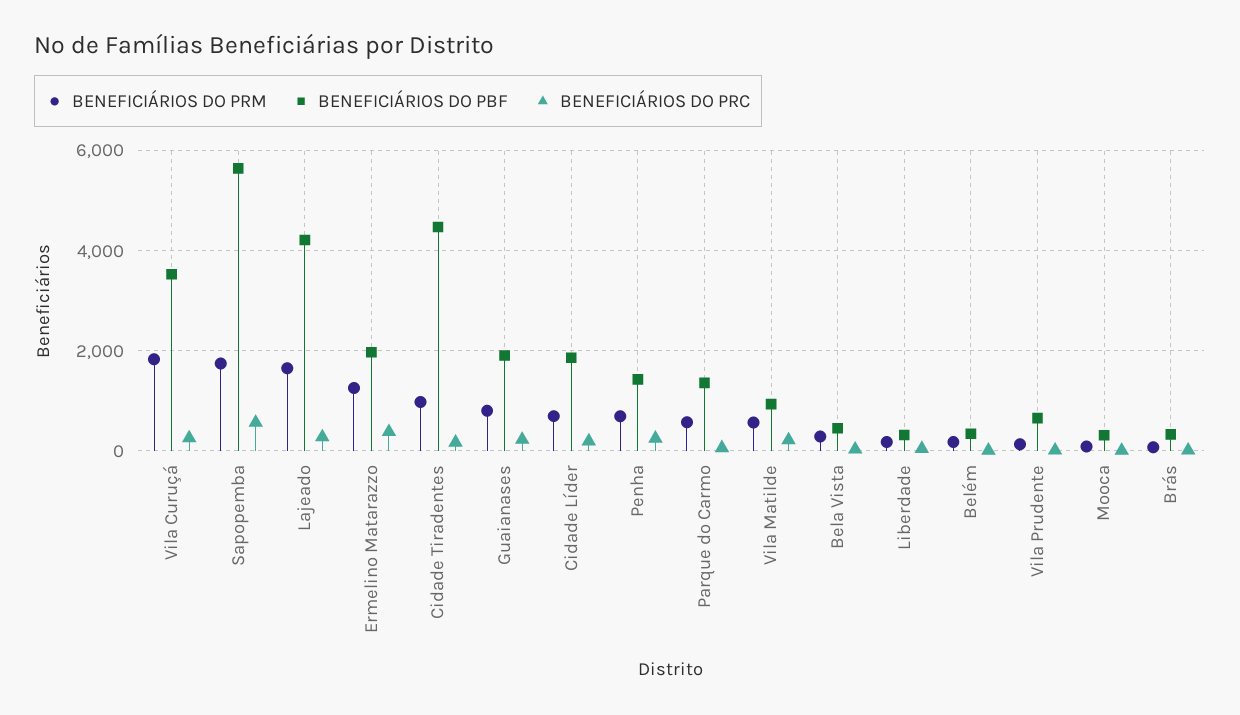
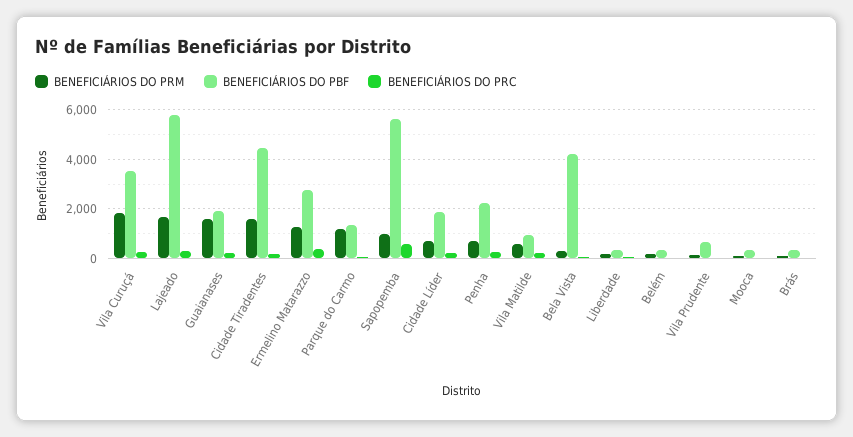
BENEFICIÁRIOS DO PRM, Sapopemba: 1800 -> 1000
BENEFICIÁRIOS DO PBF, Lajeado: 4200 -> 5750
BENEFICIÁRIOS DO PBF, Ermelino Matarazzo: 2000 -> 2750
BENEFICIÁRIOS DO PRM, Cidade Tiradentes: 1000 -> 1500
BENEFICIÁRIOS DO PRM, Guaianases: 800 -> 1500
BENEFICIÁRIOS DO PBF, Penha: 1400 -> 2250
BENEFICIÁRIOS DO PRM, Parque do Carmo: 600 -> 1250
BENEFICIÁRIOS DO PBF, Bela Vista: 400 -> 4250

